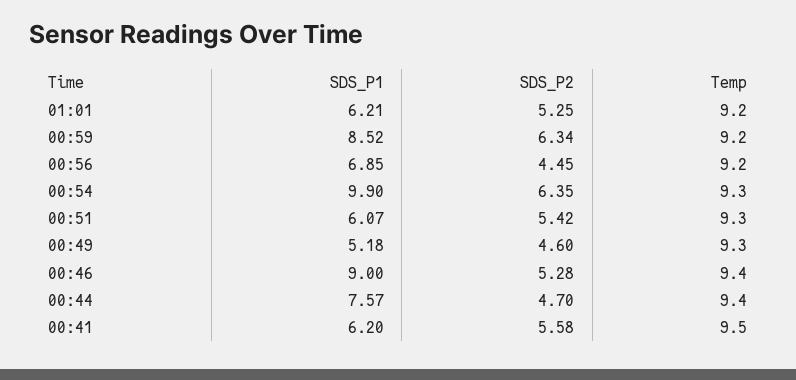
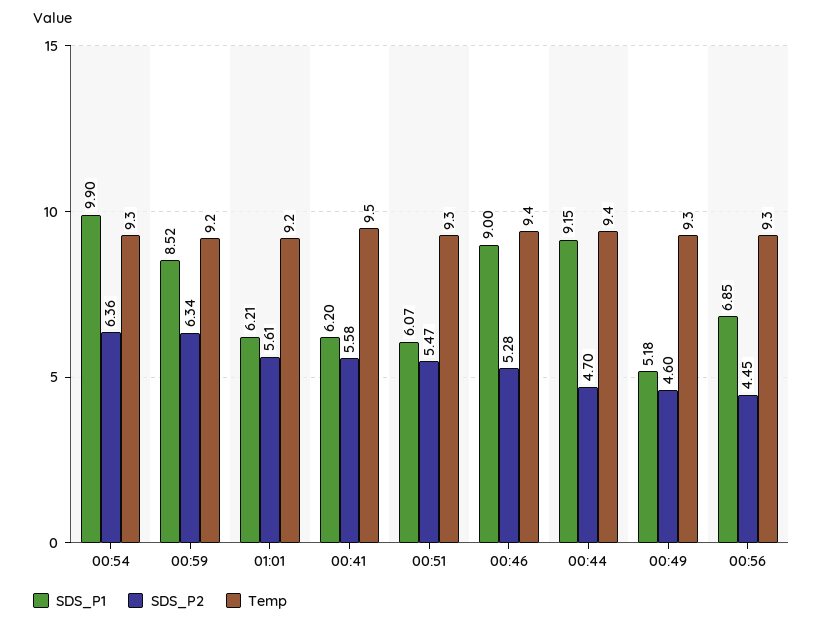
SDS_P2, 01:01: 5.25 -> 5.61
Temp, 00:56: 9.2 -> 9.3
SDS_P2, 00:54: 6.35 -> 6.36
SDS_P2, 00:51: 5.42 -> 5.47
SDS_P1, 00:44: 7.57 -> 9.15

